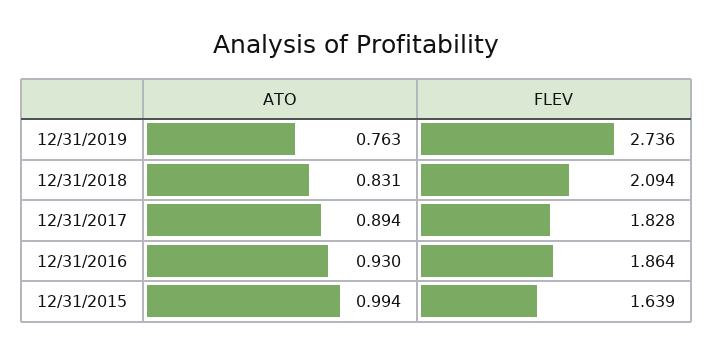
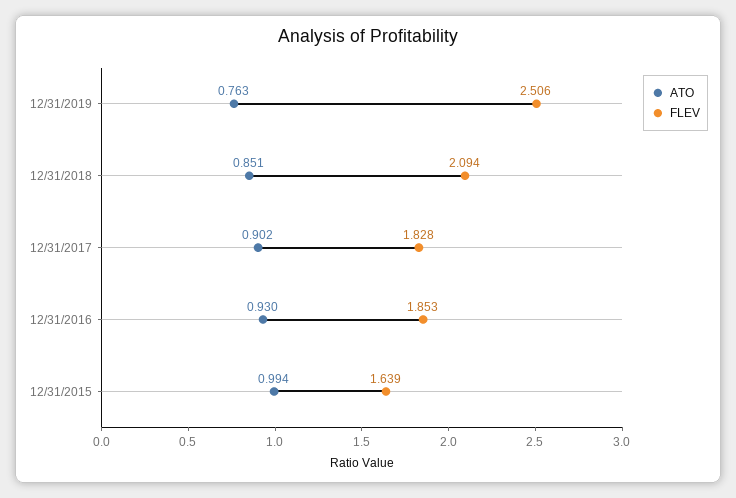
FLEV, 12/31/2019: 2.736 -> 2.506
ATO, 12/31/2018: 0.831 -> 0.851
ATO, 12/31/2017: 0.894 -> 0.902
FLEV, 12/31/2016: 1.864 -> 1.853

